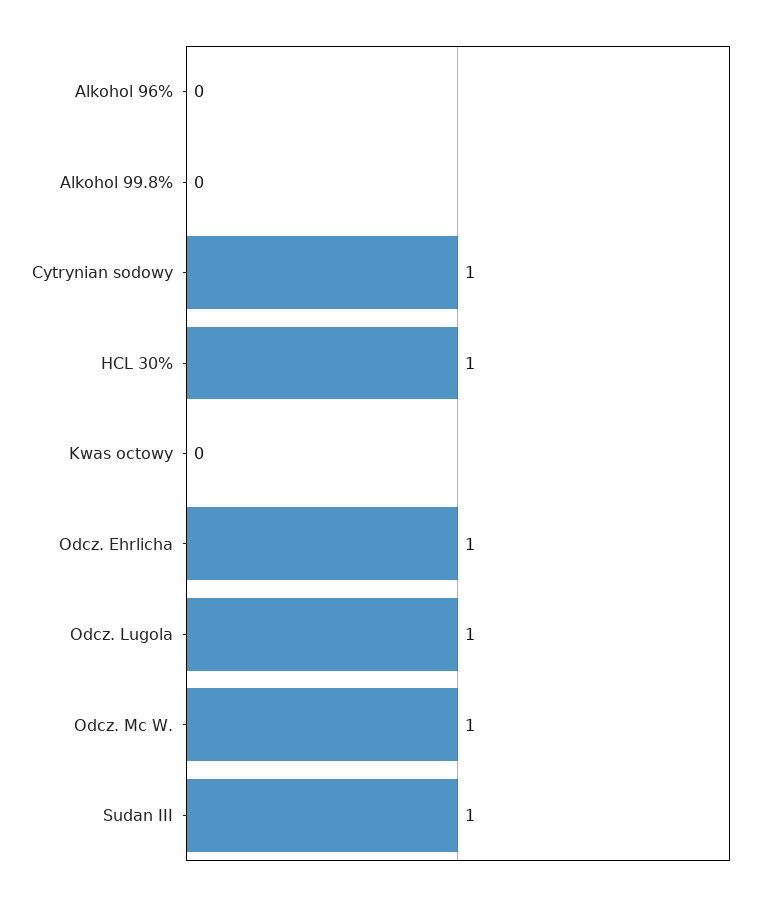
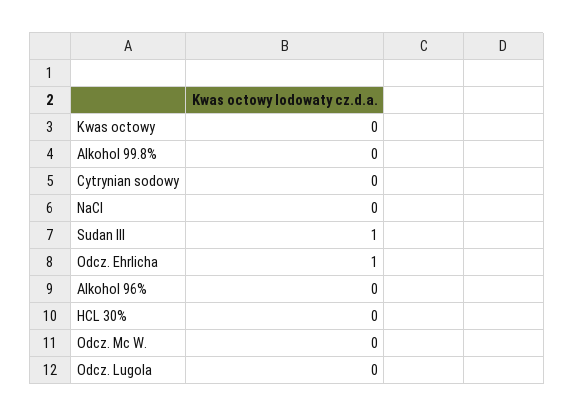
Cytrynian sodowy: 1 -> 0
HCL 30%: 1 -> 0
Odcz. Lugola: 1 -> 0
Odcz. Mc W.: 1 -> 0
NaCl: none -> 0

